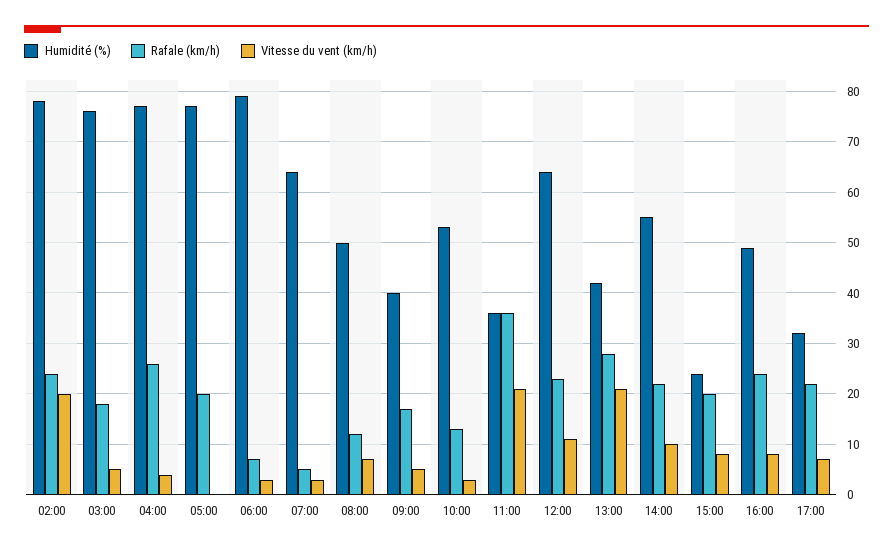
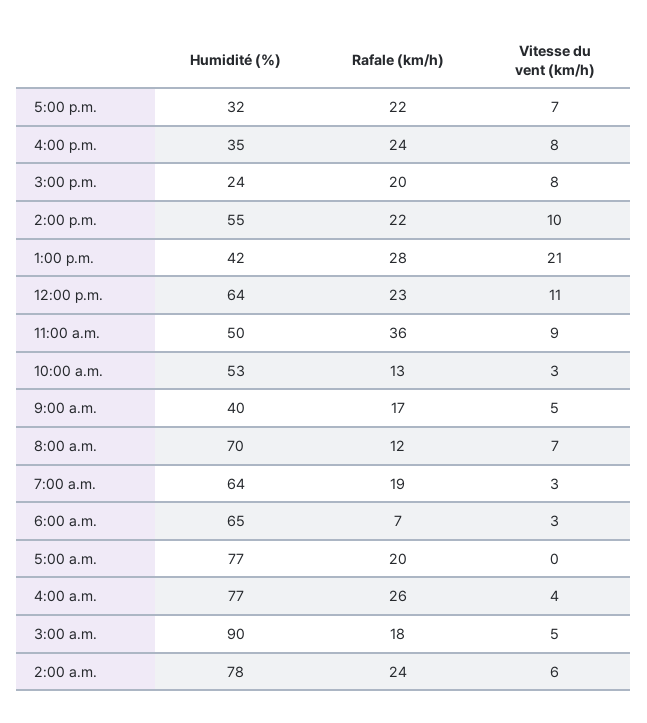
Vitesse du vent (km/h), 02:00: 20 -> 6
Humidité (%), 03:00: 75 -> 90
Humidité (%), 06:00: 80 -> 65
Rafale (km/h), 07:00: 5 -> 19
Humidité (%), 08:00: 50 -> 70
Humidité (%), 11:00: 35 -> 50
Vitesse du vent (km/h), 11:00: 20 -> 9
Humidité (%), 16:00: 50 -> 35

